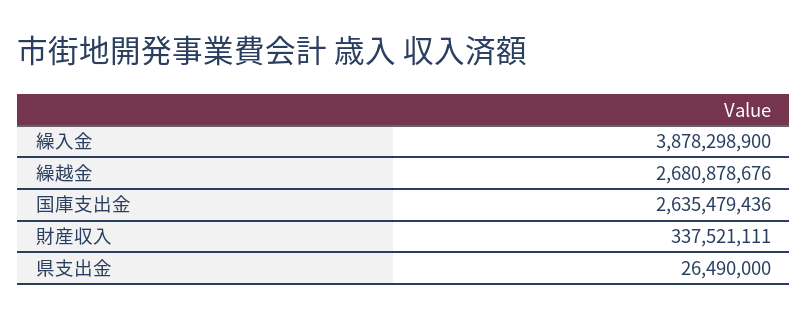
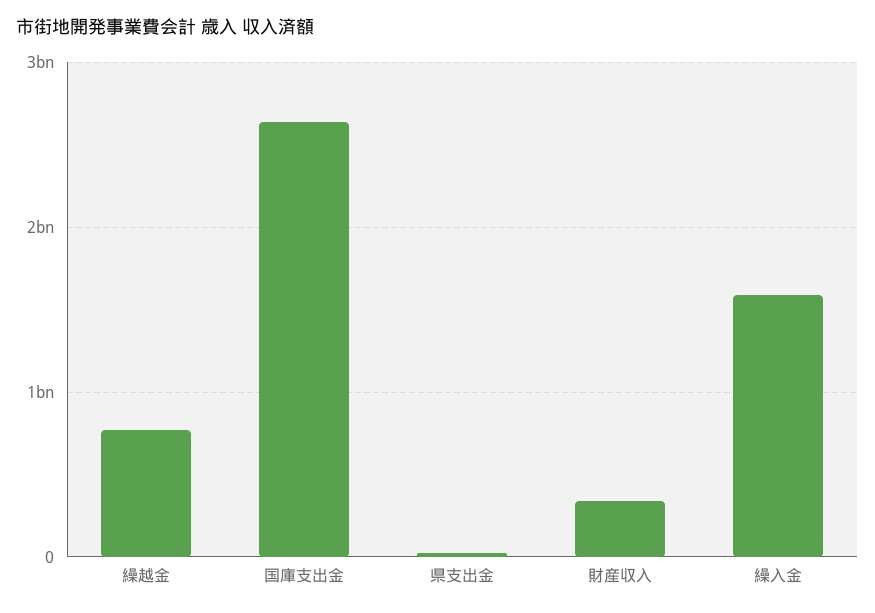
繰入金: 3878298900 -> 1600000000
繰越金: 2680878676 -> 800000000

